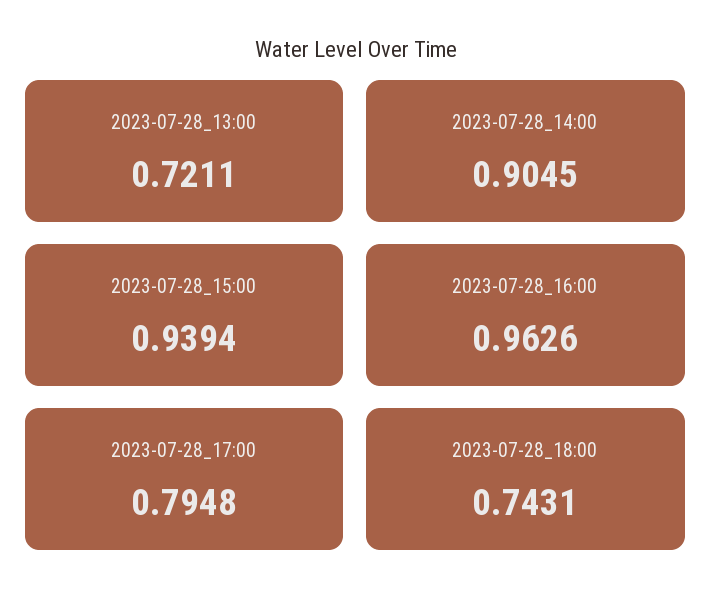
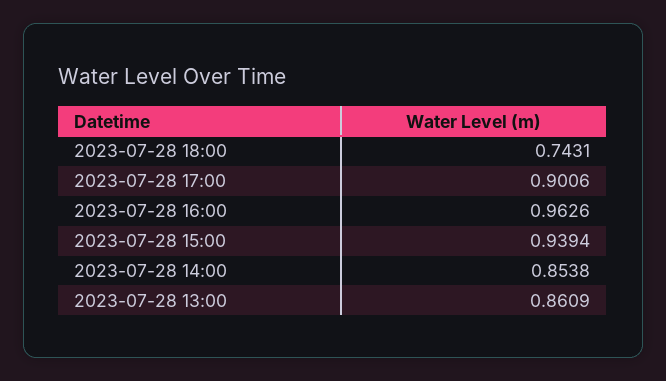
2023-07-28_13:00: 0.7211 -> 0.8609
2023-07-28_14:00: 0.9045 -> 0.8538
2023-07-28_17:00: 0.7948 -> 0.9006

